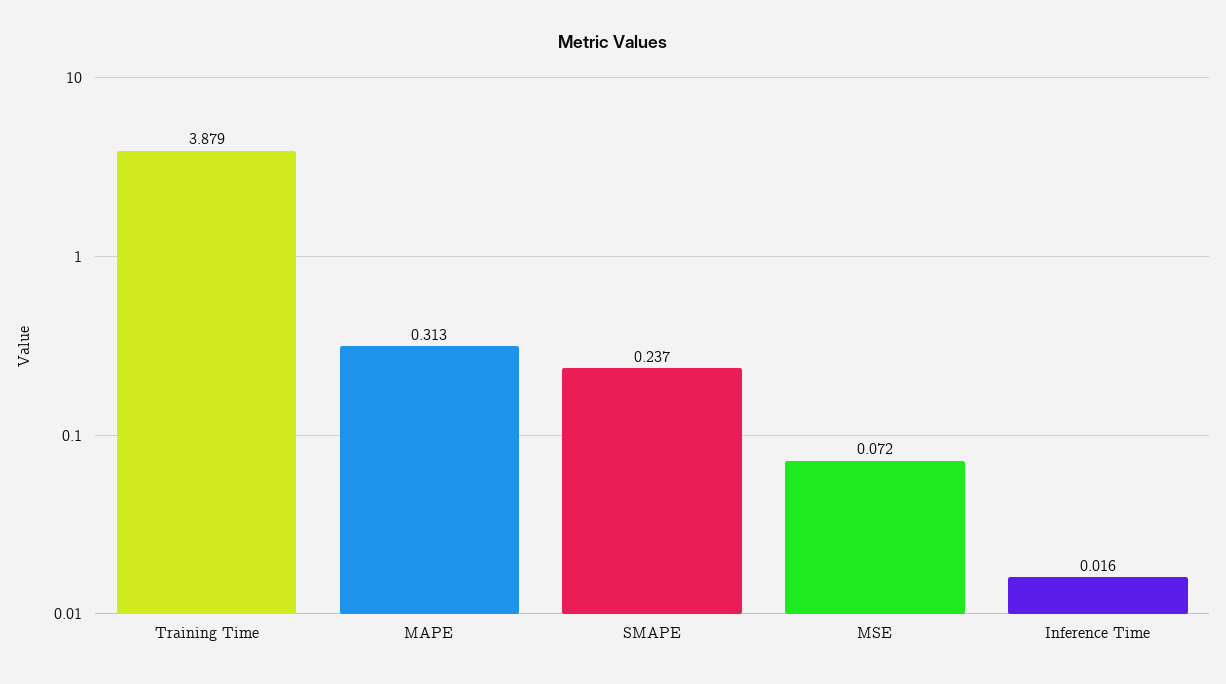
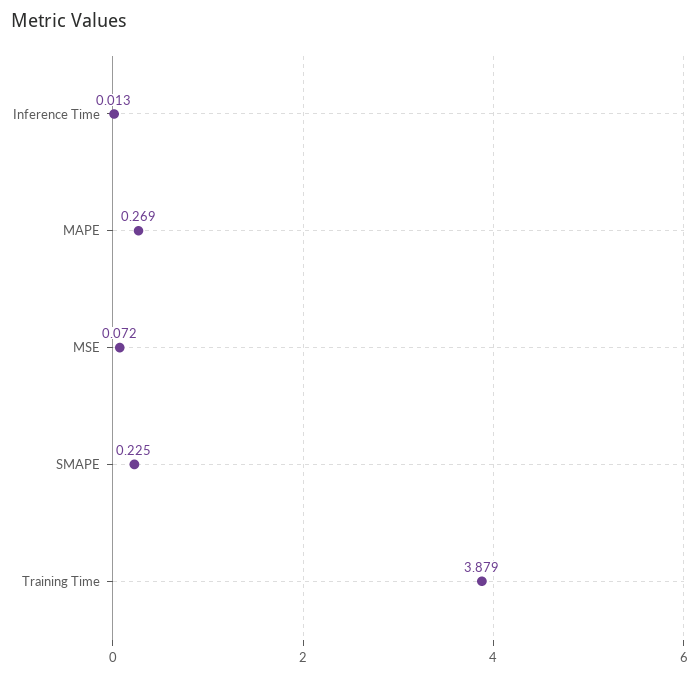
MAPE: 0.313 -> 0.269
SMAPE: 0.237 -> 0.225
Inference Time: 0.016 -> 0.013

